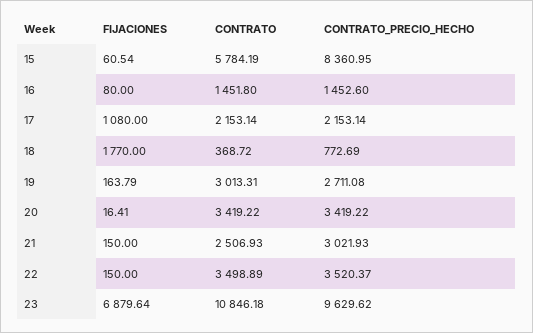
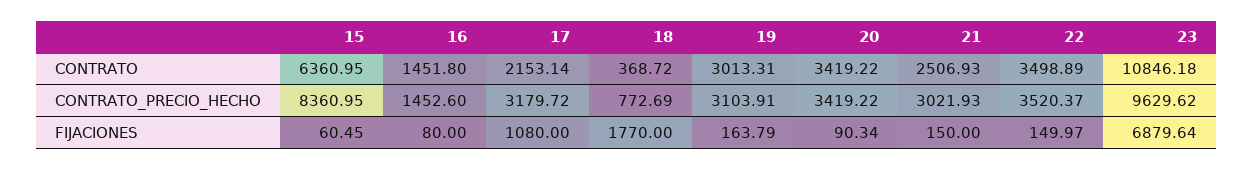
FIJACIONES, 15: 60.54 -> 60.45
CONTRATO, 15: 5784.19 -> 6360.95
CONTRATO_PRECIO_HECHO, 17: 2153.14 -> 3179.72
CONTRATO_PRECIO_HECHO, 19: 2711.08 -> 3103.91
FIJACIONES, 20: 16.41 -> 90.34
FIJACIONES, 22: 150 -> 149.97

